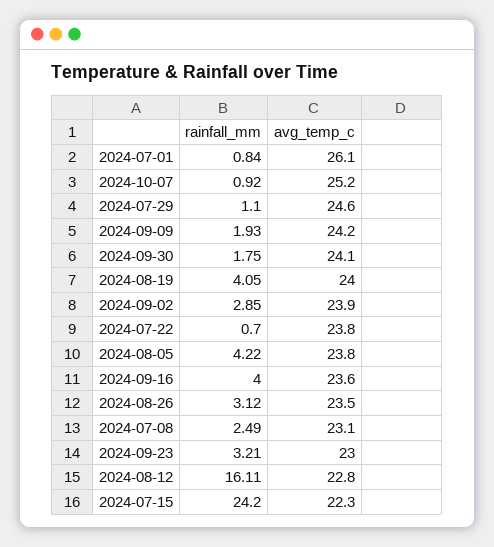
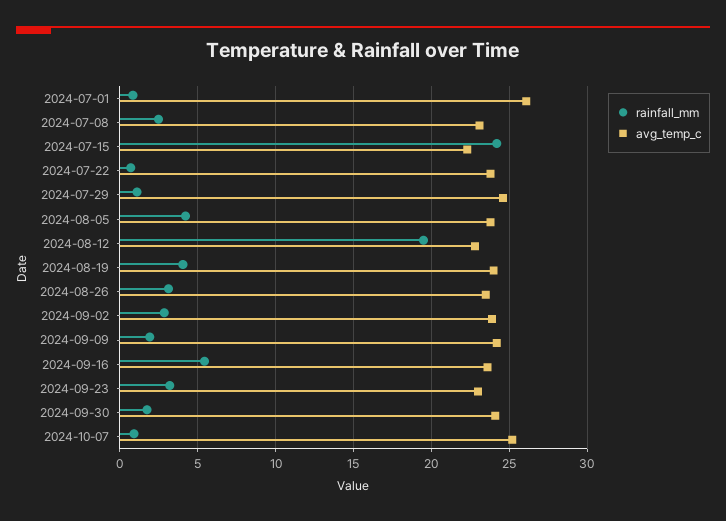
rainfall_mm, 2024-09-16: 4 -> 5.5
rainfall_mm, 2024-08-12: 16.11 -> 19.5

